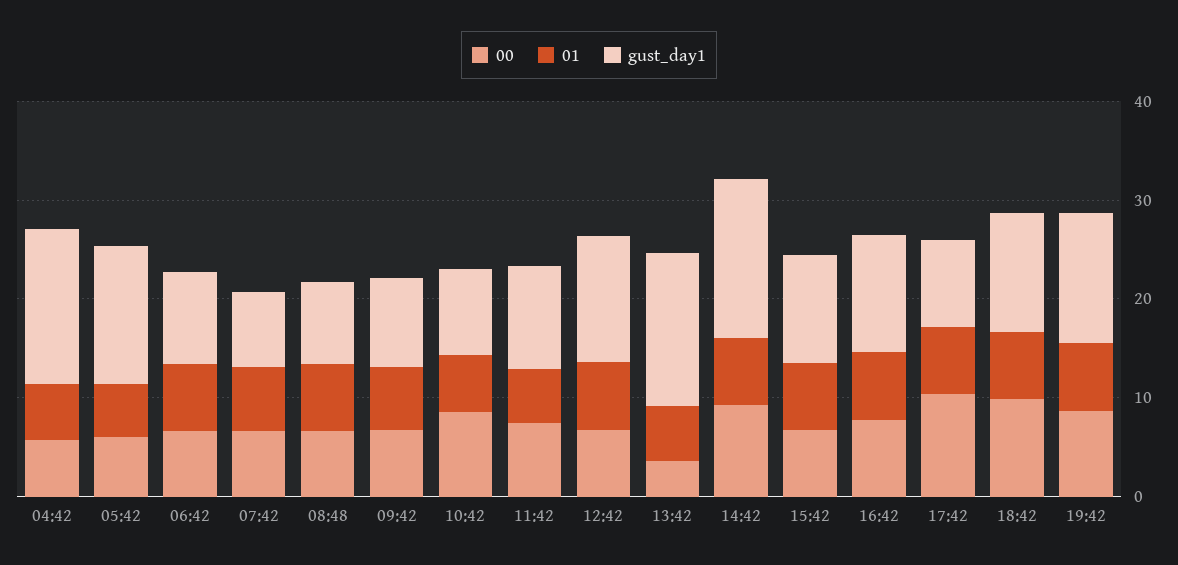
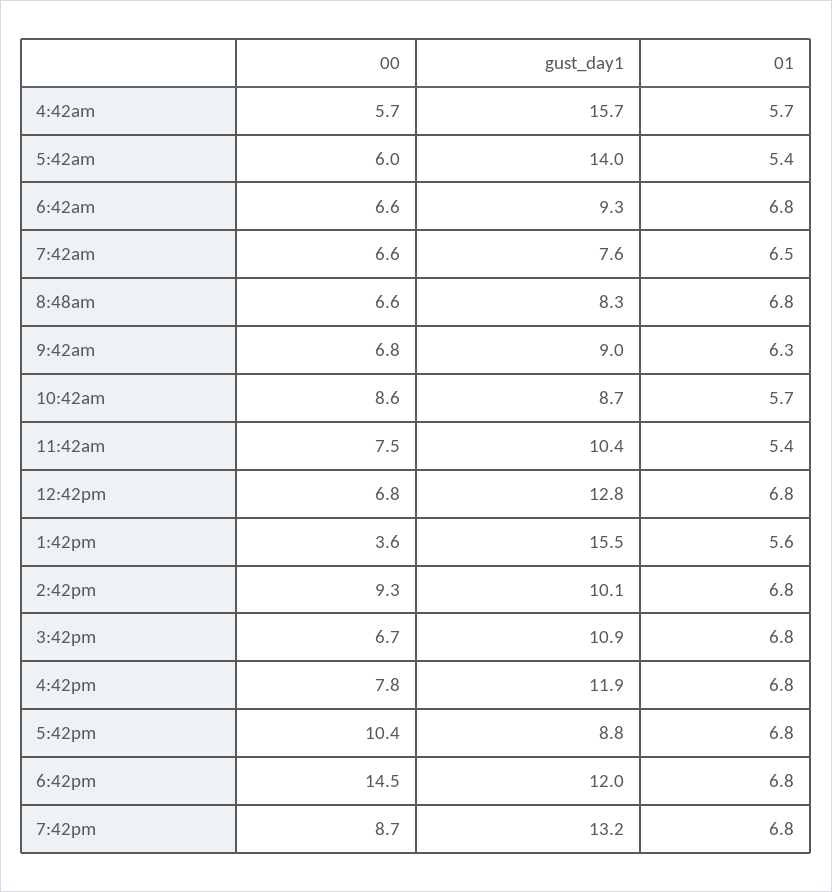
gust_day1, 14:42: 16 -> 10.1
00, 18:42: 10 -> 14.5

